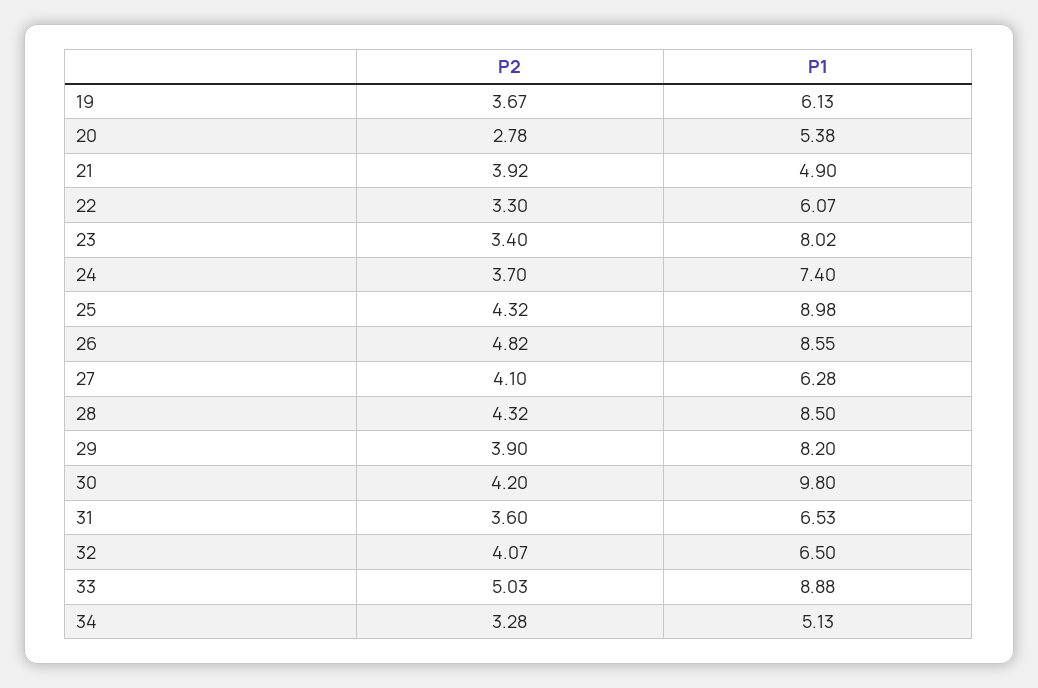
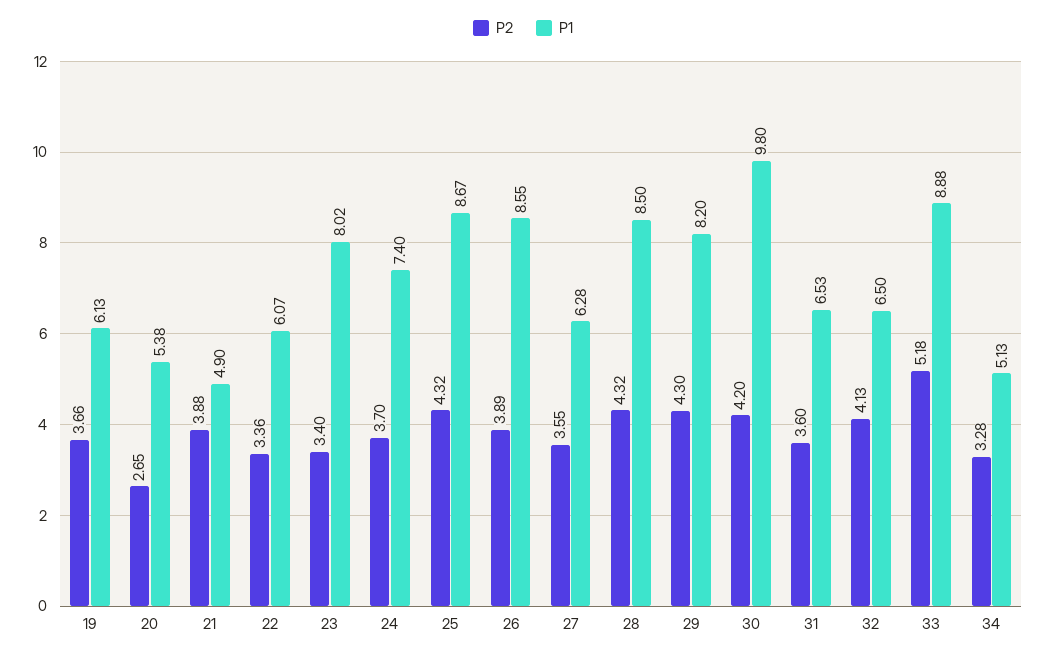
P2, 19: 3.67 -> 3.66
P2, 20: 2.78 -> 2.65
P2, 21: 3.92 -> 3.88
P2, 22: 3.3 -> 3.36
P1, 25: 8.98 -> 8.67
P2, 26: 4.82 -> 3.89
P2, 27: 4.1 -> 3.55
P2, 29: 3.9 -> 4.3
P2, 32: 4.07 -> 4.13
P2, 33: 5.03 -> 5.18

